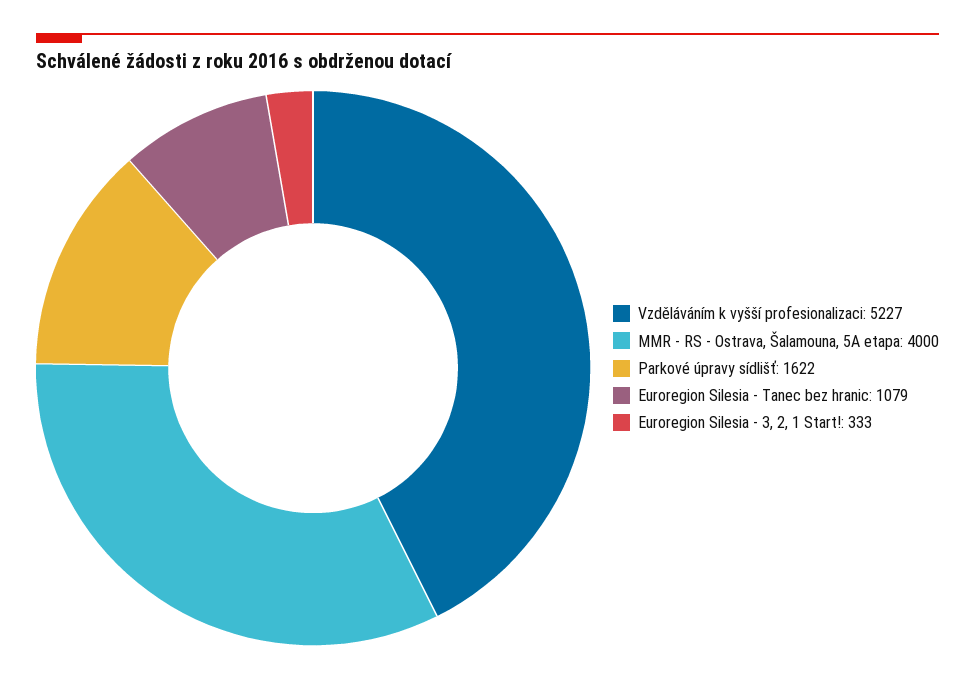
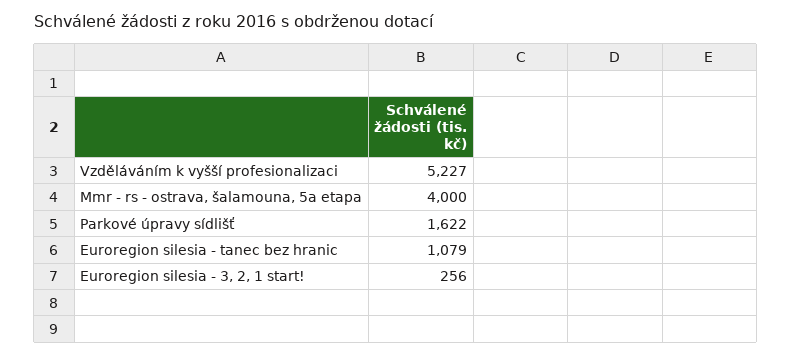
Euroregion Silesia - 3, 2, 1 Start!: 333 -> 256

